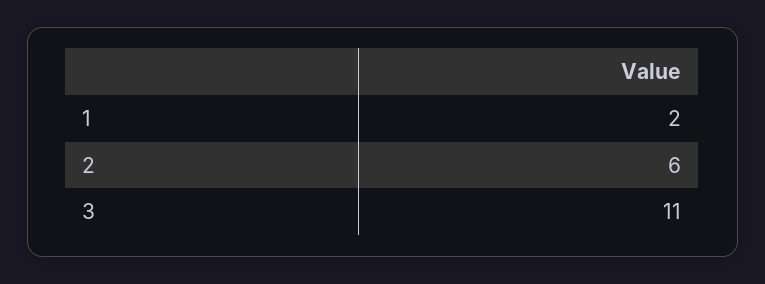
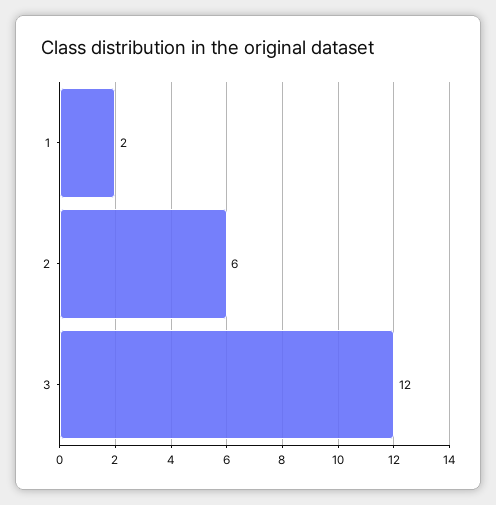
3: 11 -> 12

